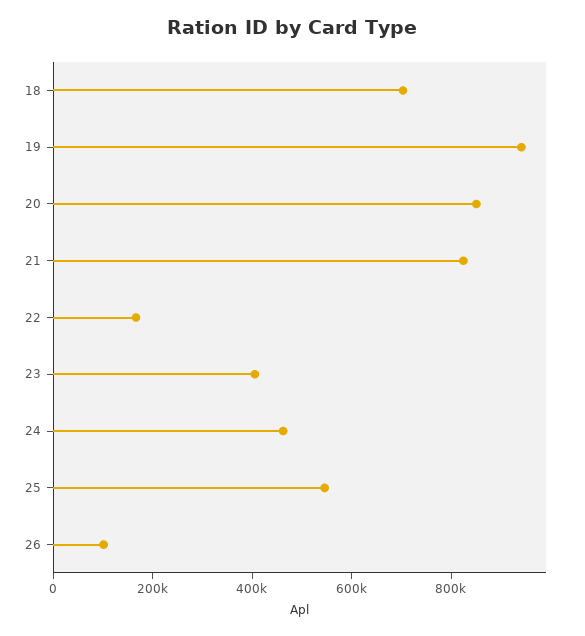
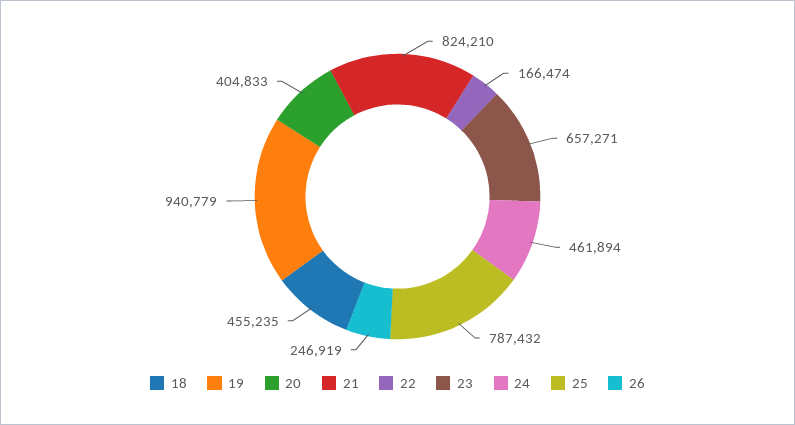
18: 700000 -> 455235
20: 850000 -> 404833
23: 400000 -> 657271
25: 550000 -> 787432
26: 100000 -> 246919

